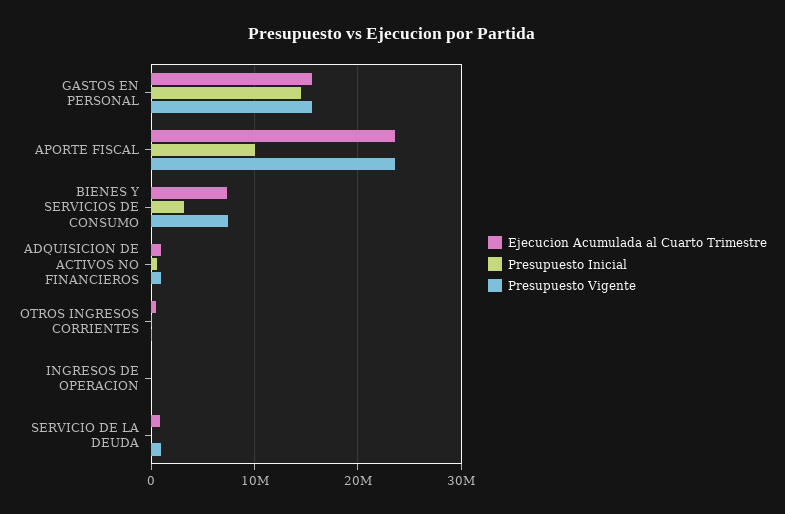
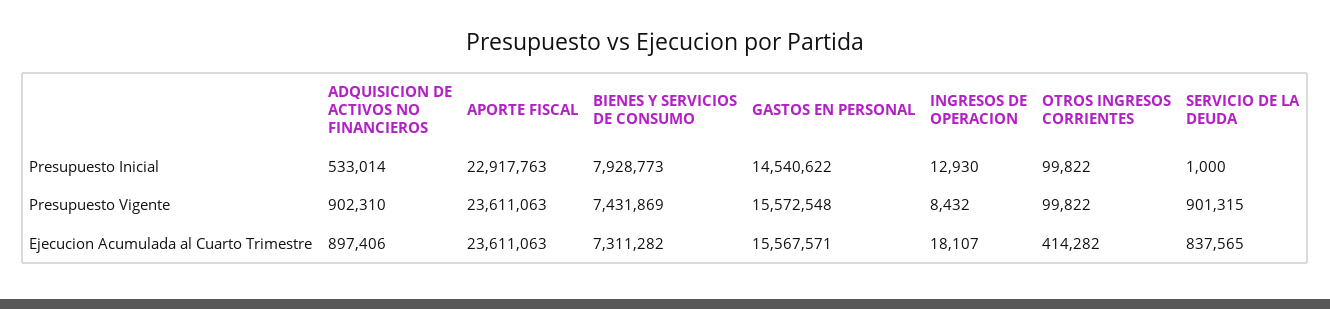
Presupuesto Inicial, APORTE FISCAL: 10000000 -> 22917763
Presupuesto Inicial, BIENES Y SERVICIOS DE CONSUMO: 3000000 -> 7928773

